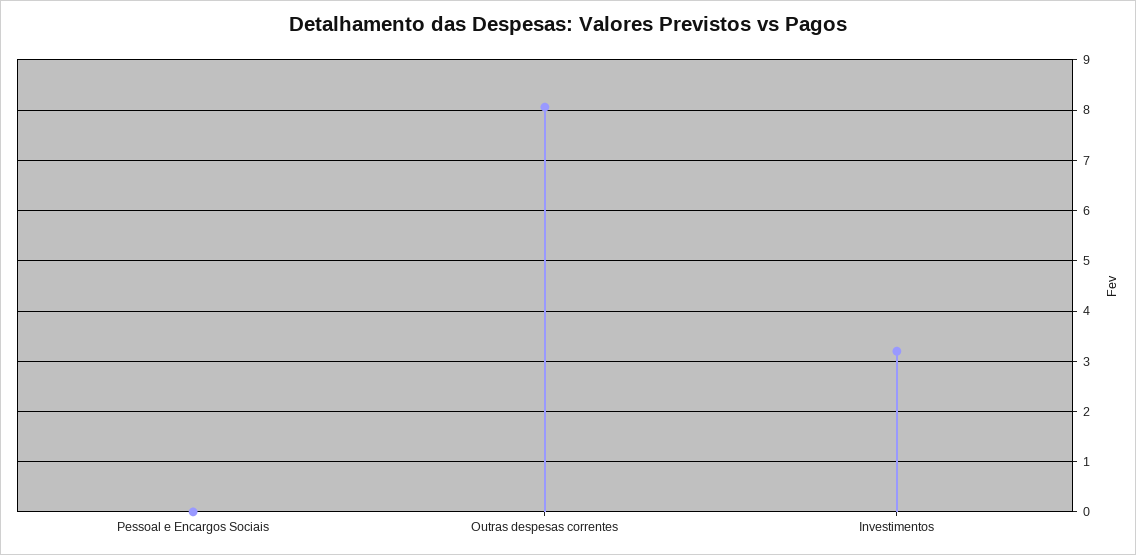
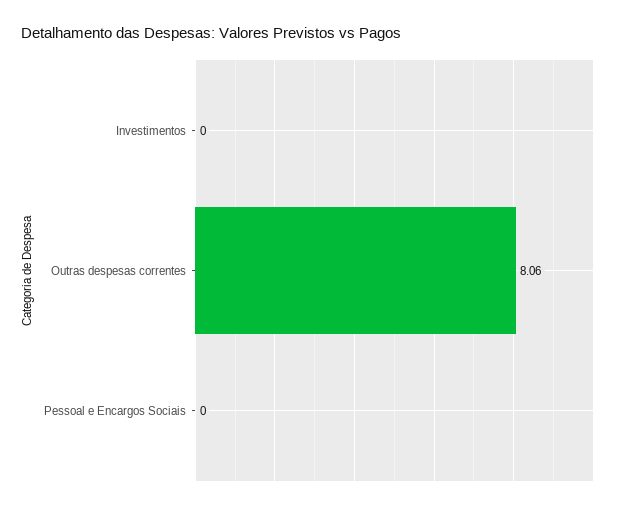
Investimentos: 3.2 -> 0

